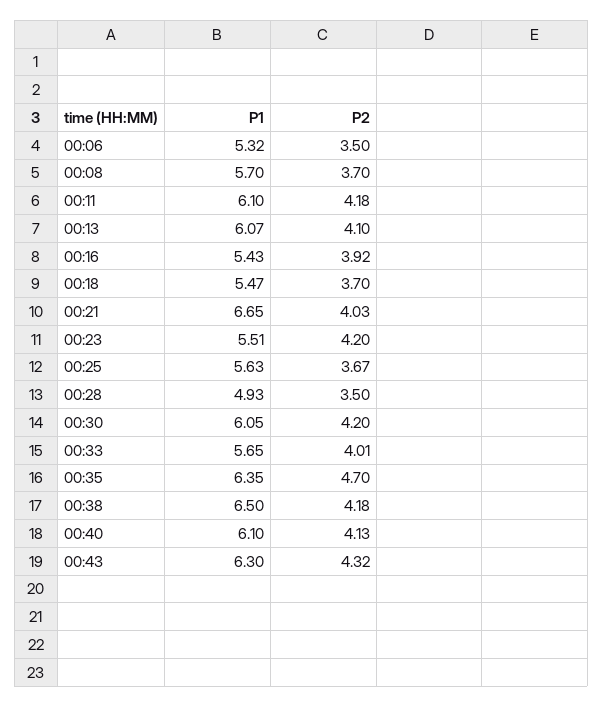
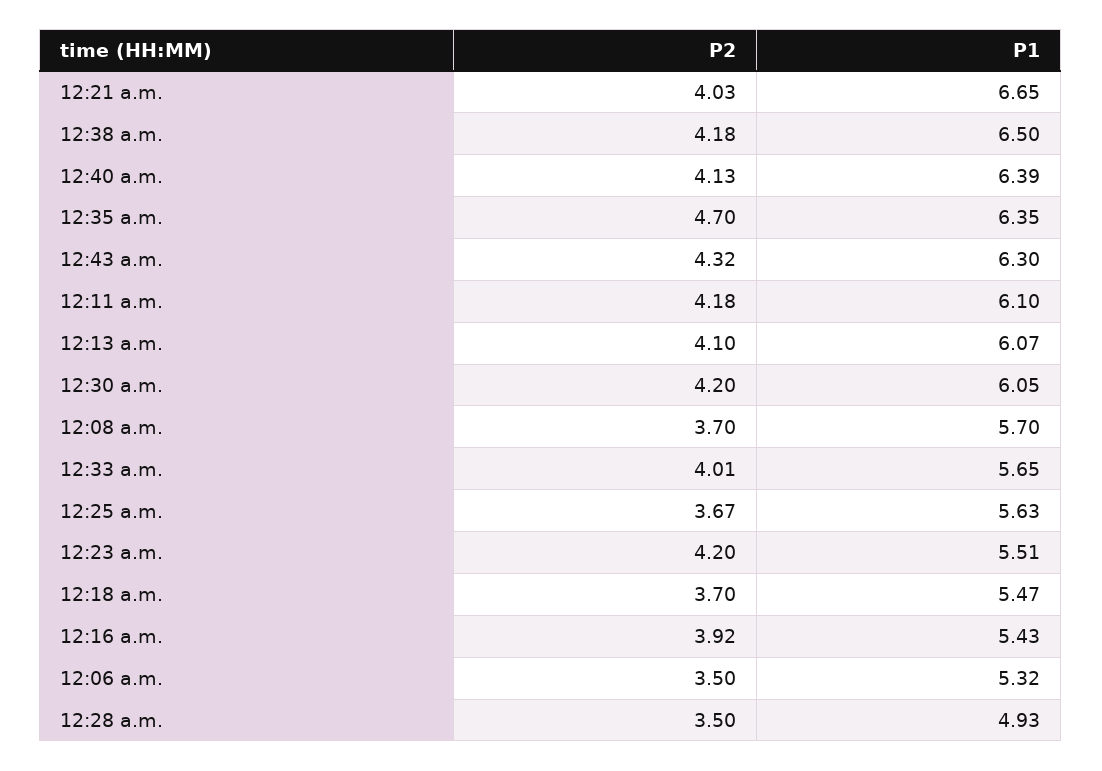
P1, 00:40: 6.1 -> 6.39

